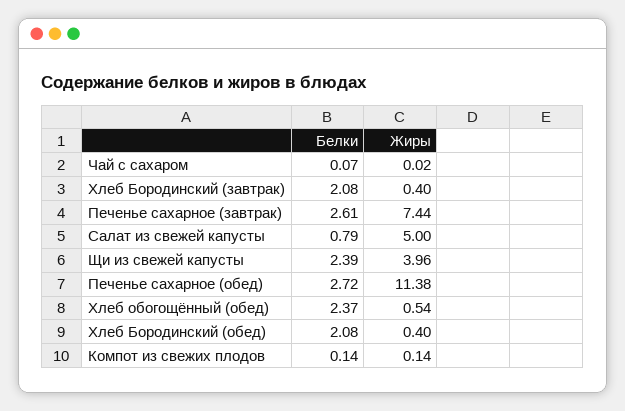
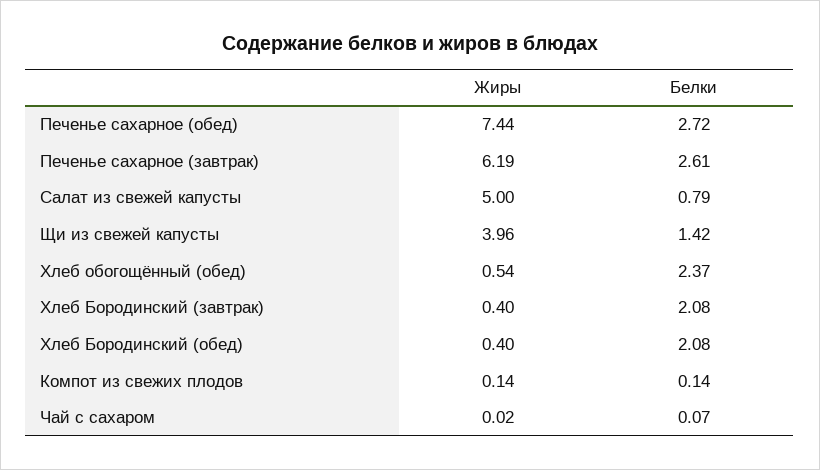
Жиры, Печенье сахарное (завтрак): 7.44 -> 6.19
Белки, Щи из свежей капусты: 2.39 -> 1.42
Жиры, Печенье сахарное (обед): 11.38 -> 7.44

